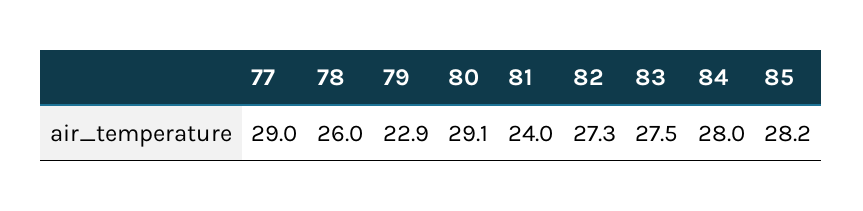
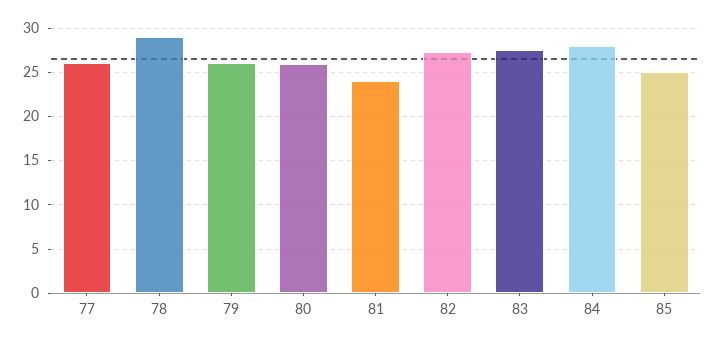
77: 29 -> 26
78: 26 -> 29
79: 22.9 -> 26
80: 29.1 -> 26
85: 28.2 -> 25

